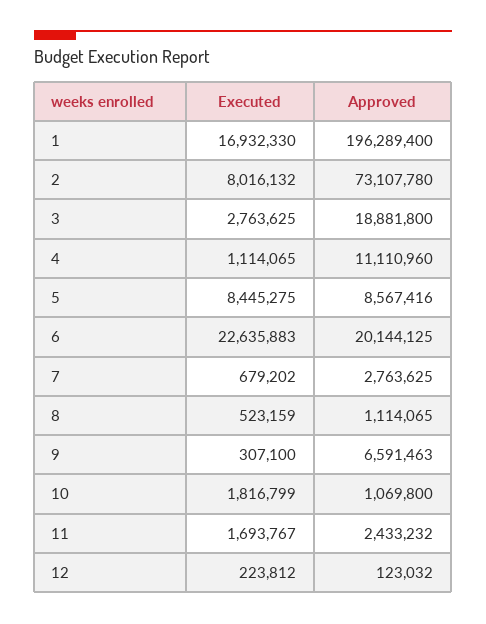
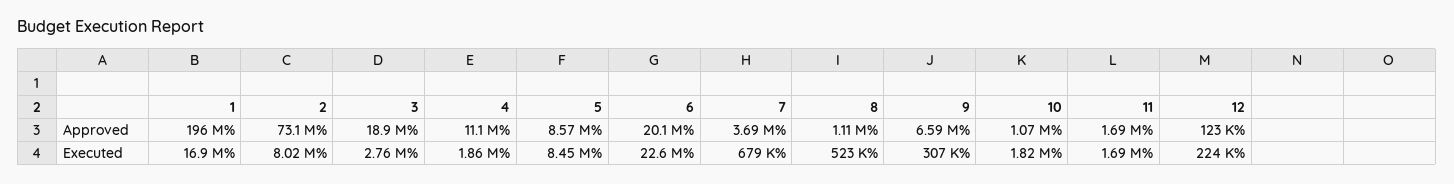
Executed, 4: 1114065 -> 1860000
Approved, 7: 2763625 -> 3690000
Approved, 11: 2433232 -> 1690000

